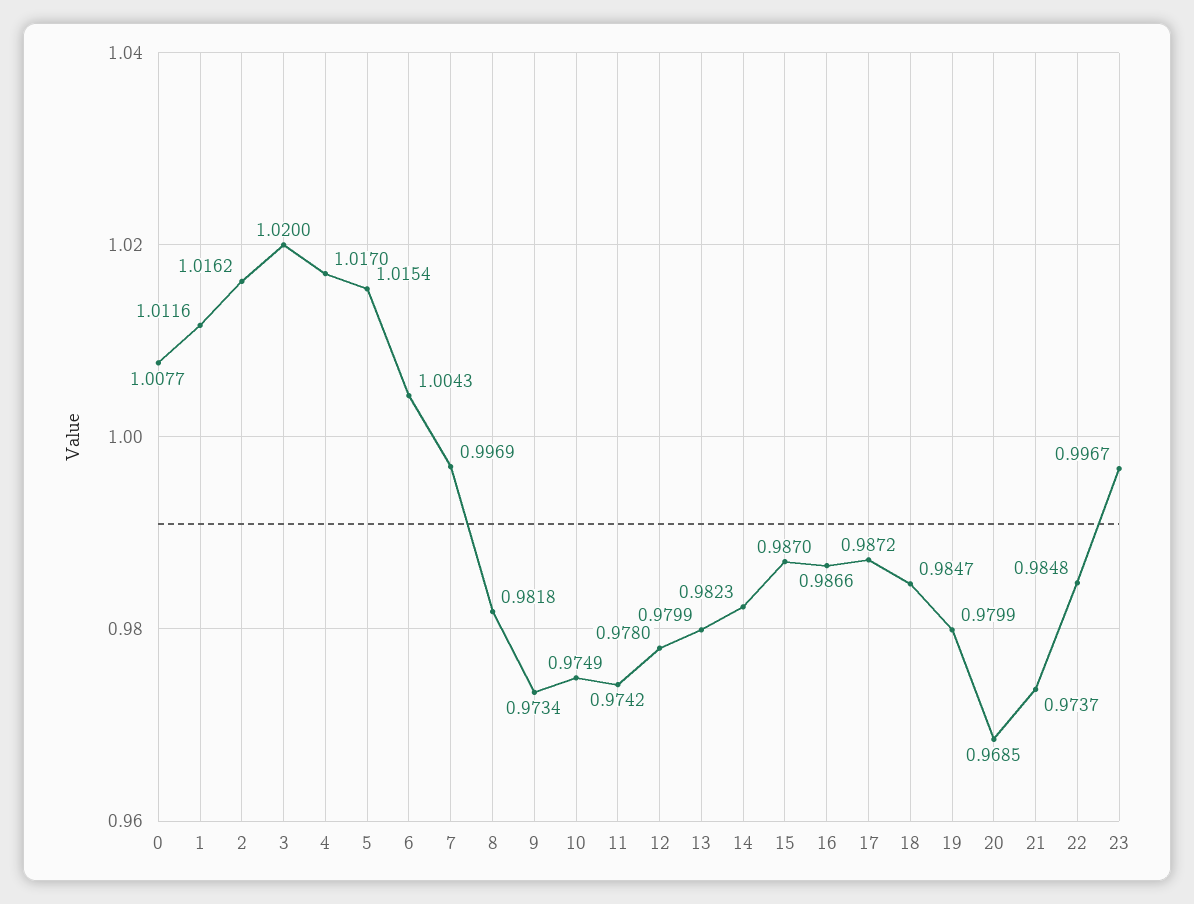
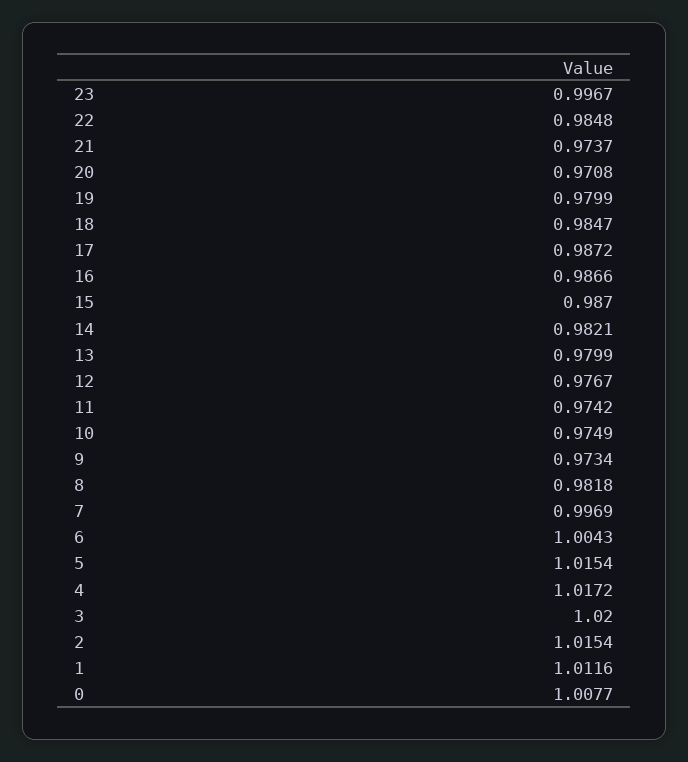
2: 1.0162 -> 1.0154
4: 1.017 -> 1.0172
12: 0.978 -> 0.9767
14: 0.9823 -> 0.9821
20: 0.9685 -> 0.9708

